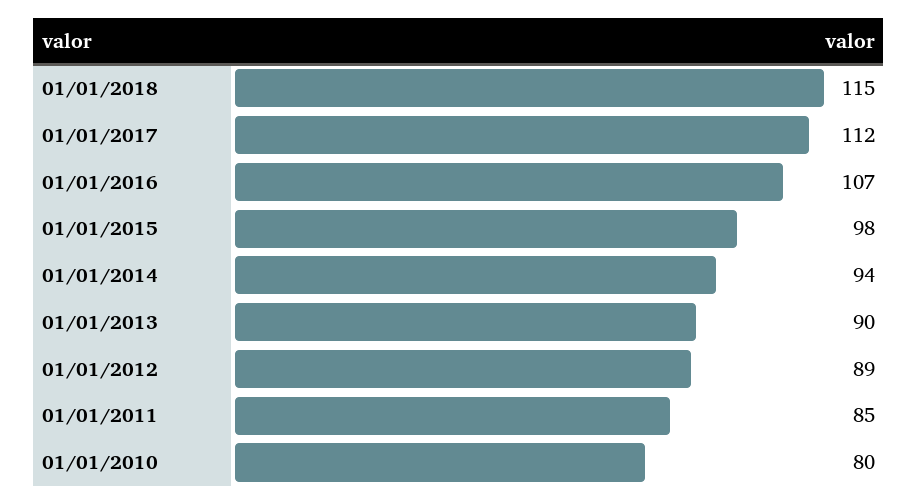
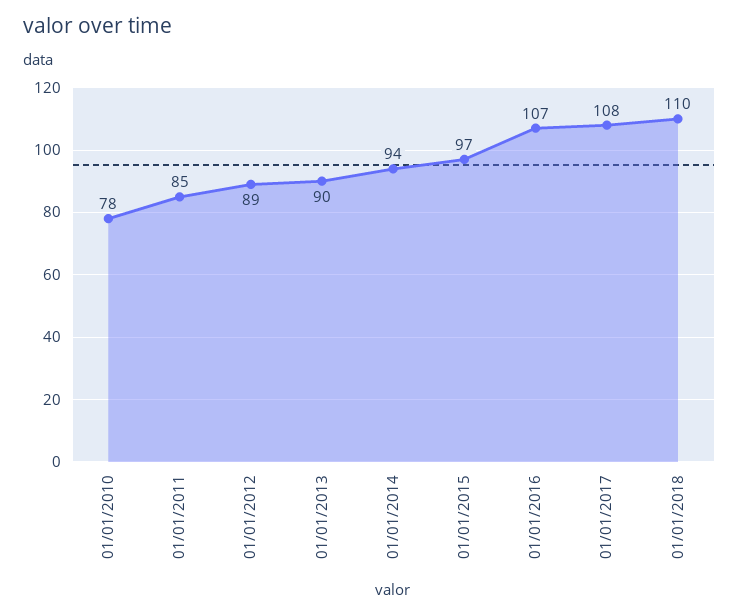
01/01/2018: 115 -> 110
01/01/2017: 112 -> 108
01/01/2015: 98 -> 97
01/01/2010: 80 -> 78

